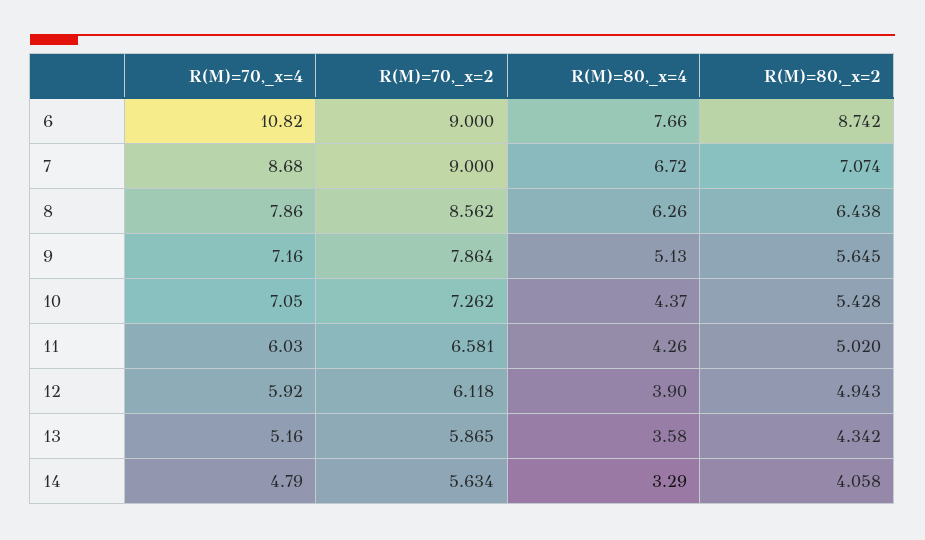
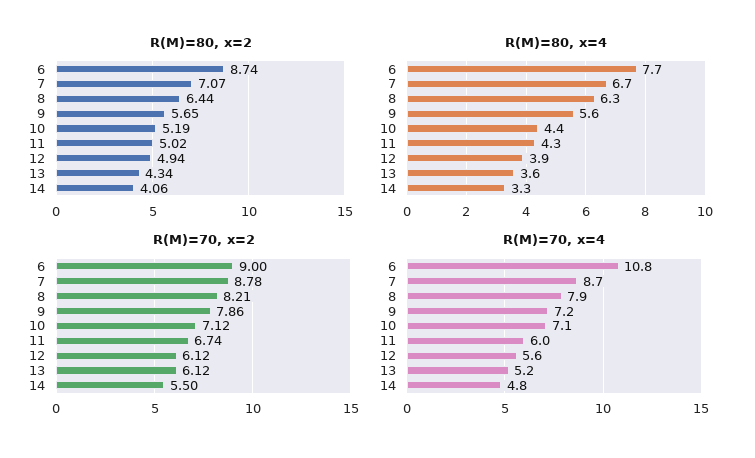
R(M)=70,_x=2, 7: 9 -> 8.78
R(M)=70,_x=2, 8: 8.562 -> 8.21
R(M)=80,_x=4, 9: 5.13 -> 5.6
R(M)=70,_x=2, 10: 7.262 -> 7.12
R(M)=80,_x=2, 10: 5.428 -> 5.19
R(M)=70,_x=2, 11: 6.581 -> 6.74
R(M)=70,_x=4, 12: 5.92 -> 5.6
R(M)=70,_x=2, 13: 5.865 -> 6.12
R(M)=70,_x=2, 14: 5.634 -> 5.5

